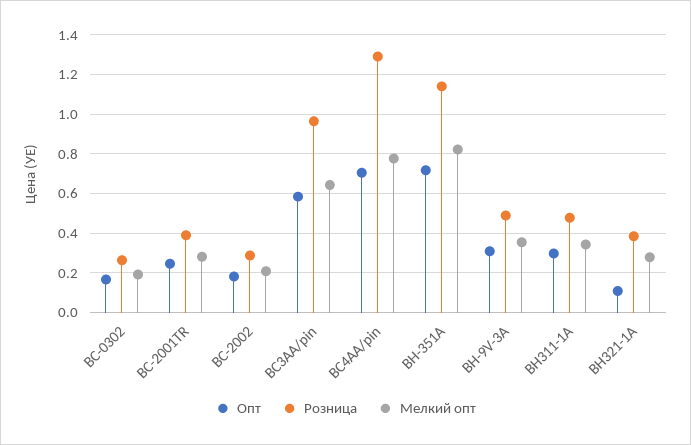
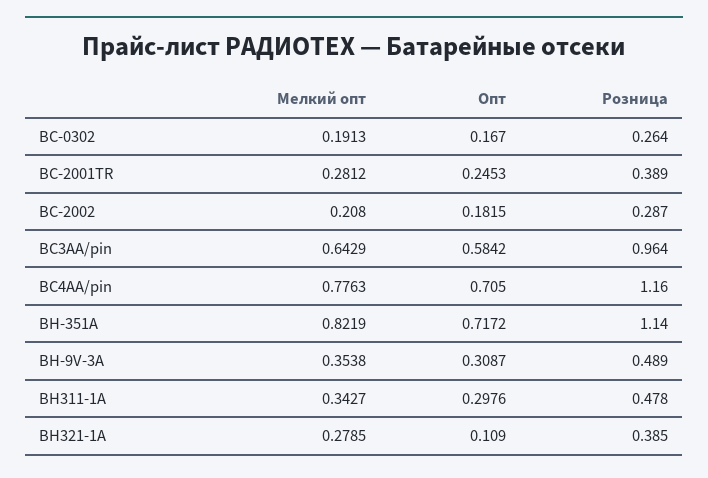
Розница, BC4AA/pin: 1.3 -> 1.16

